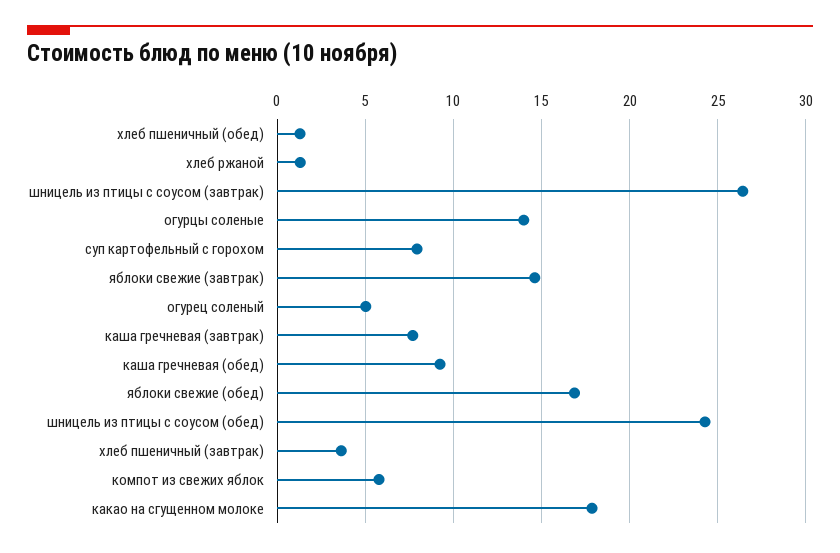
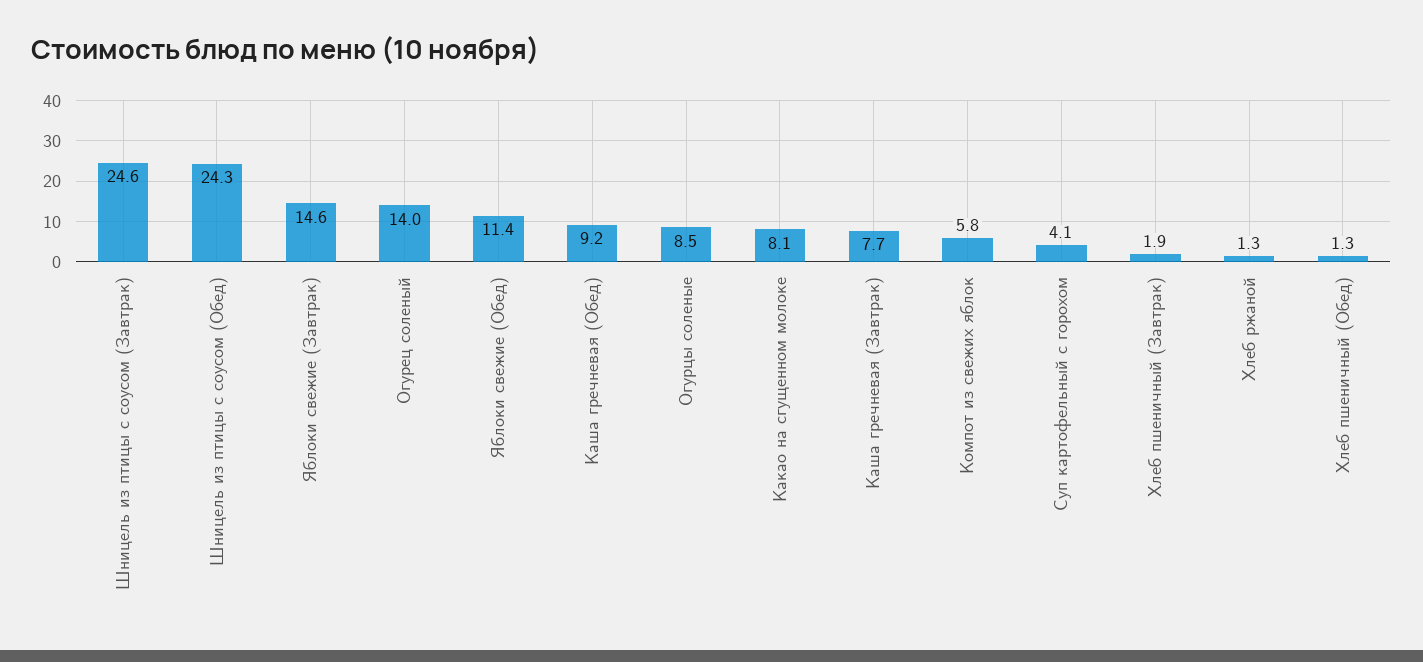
шницель из птицы с соусом (завтрак): 26.5 -> 24.6
огурцы соленые: 14 -> 8.5
суп картофельный с горохом: 8 -> 4.1
огурец соленый: 5 -> 14
яблоки свежие (обед): 17 -> 11.4
хлеб пшеничный (завтрак): 3.5 -> 1.9
какао на сгущенном молоке: 18 -> 8.1

